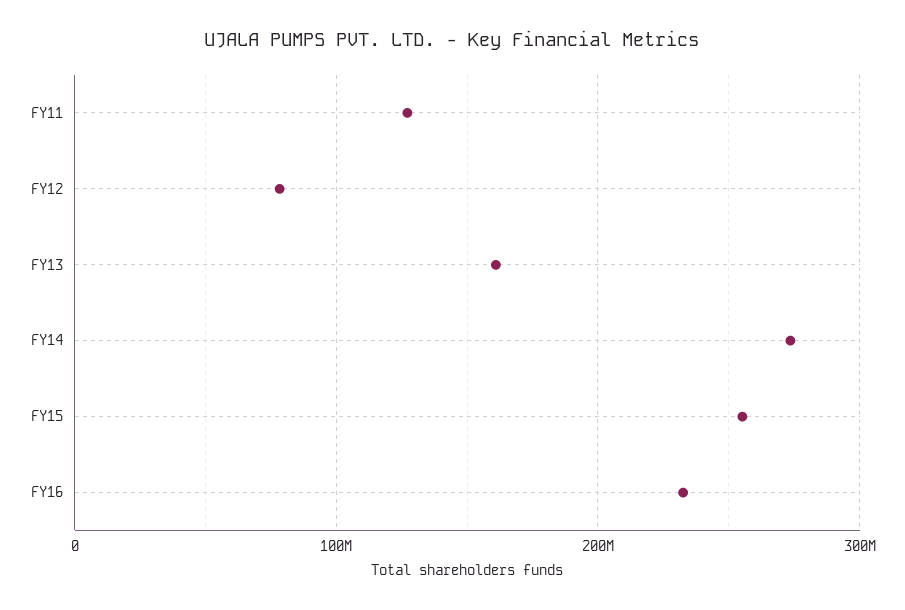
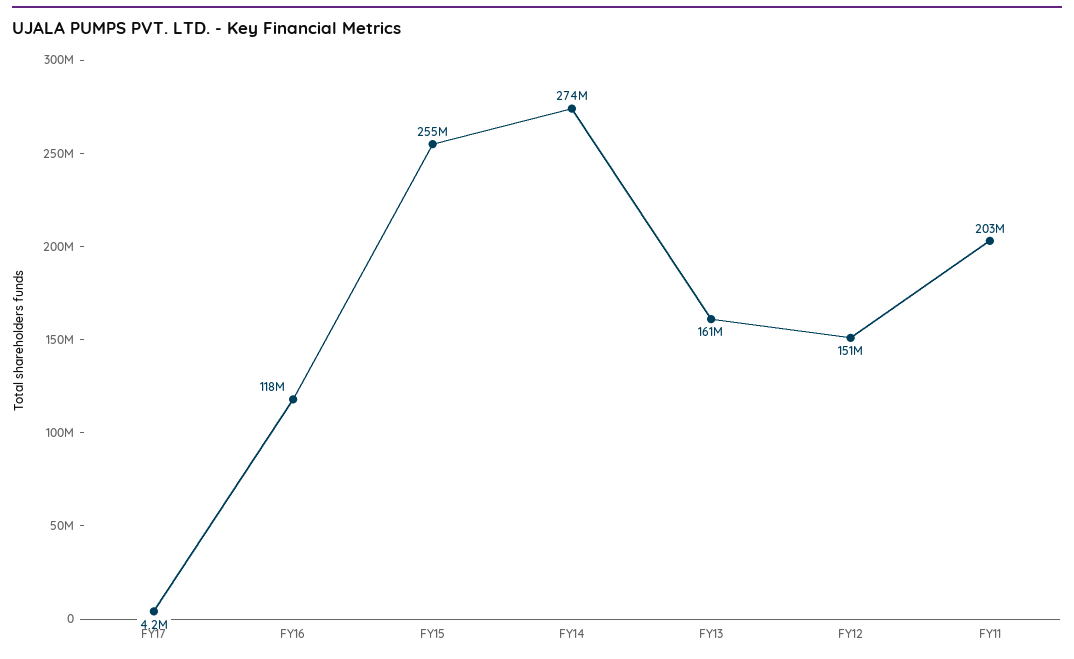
FY11: 130000000 -> 203000000
FY12: 80000000 -> 151000000
FY16: 230000000 -> 118000000
FY17: none -> 4200000

